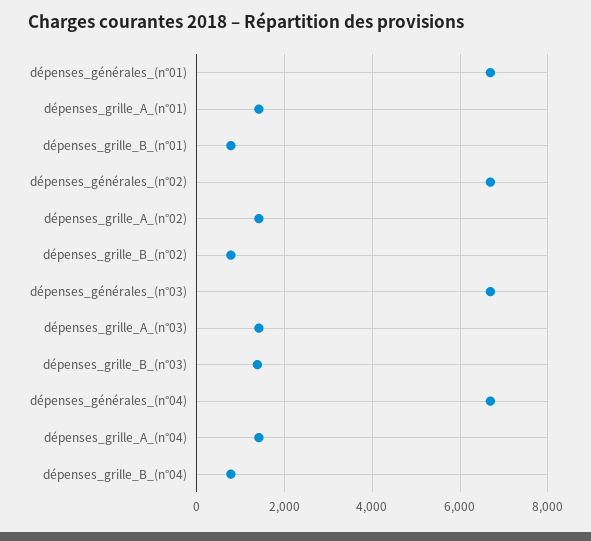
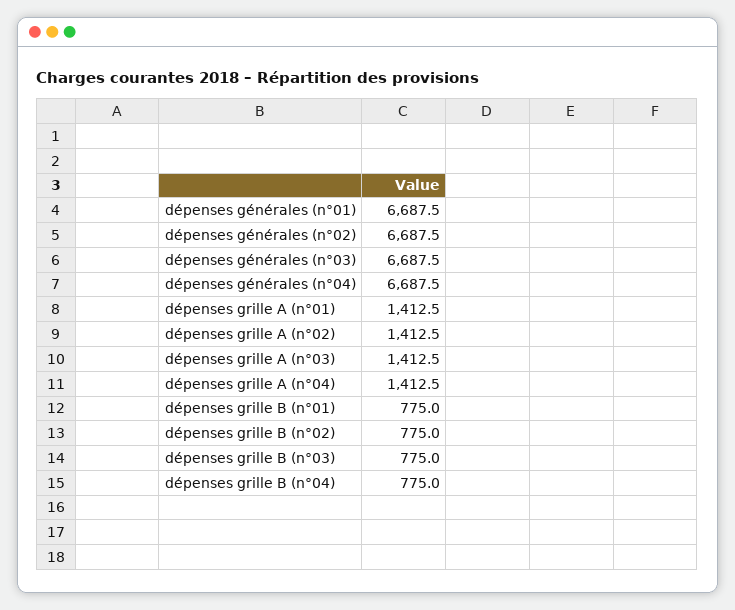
dépenses_grille_B_(n°03): 1400 -> 775

